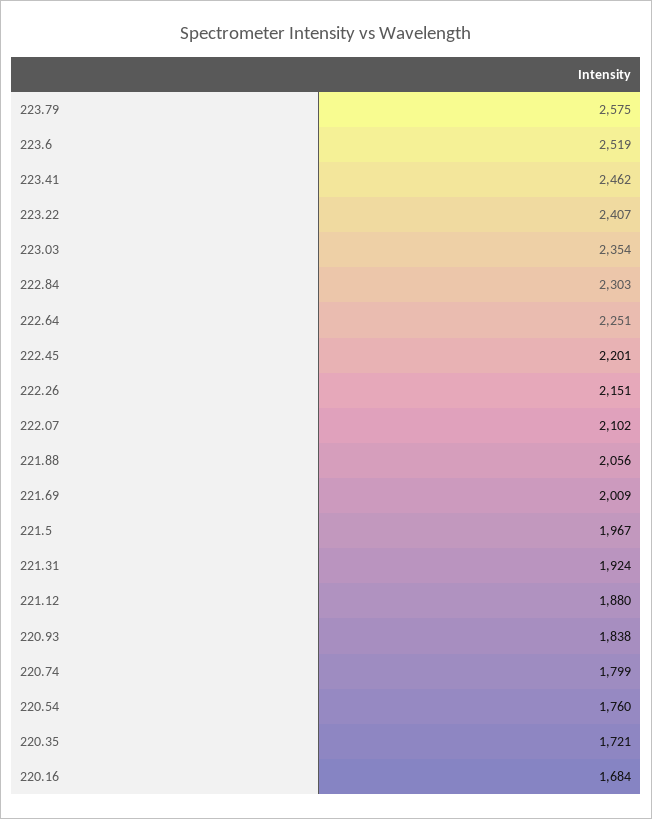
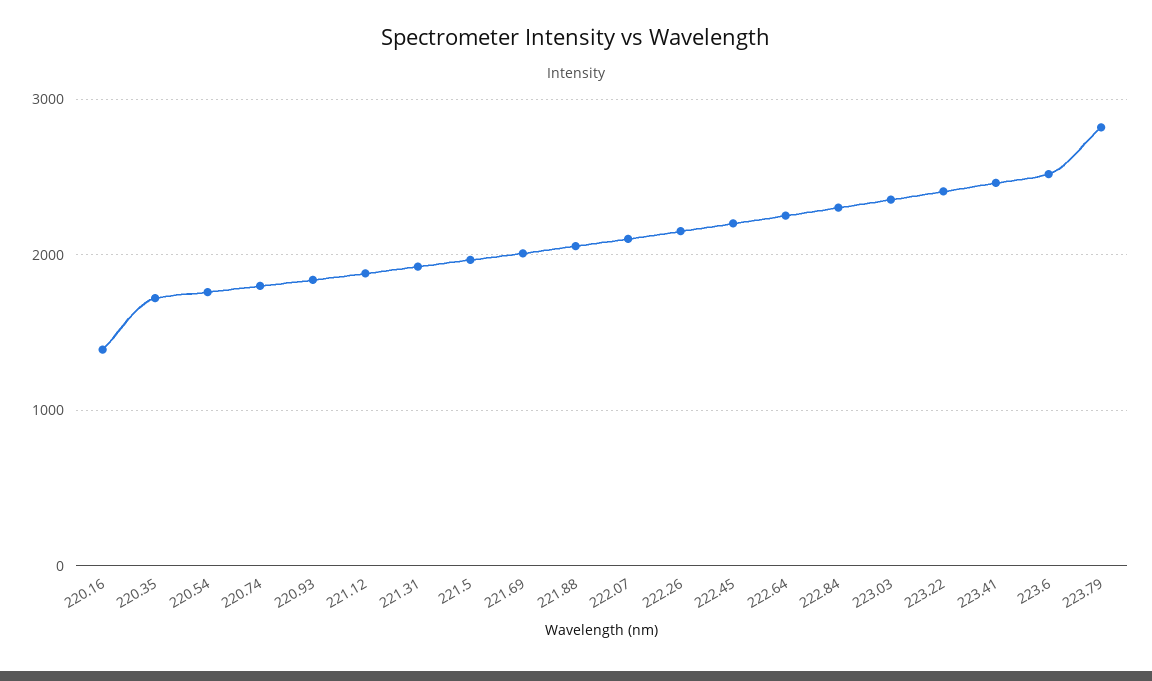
223.79: 2575 -> 2800
220.16: 1684 -> 1400

